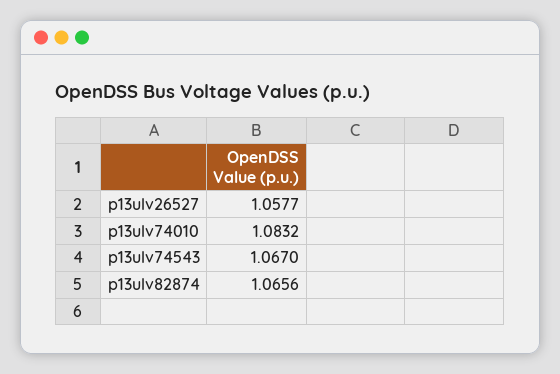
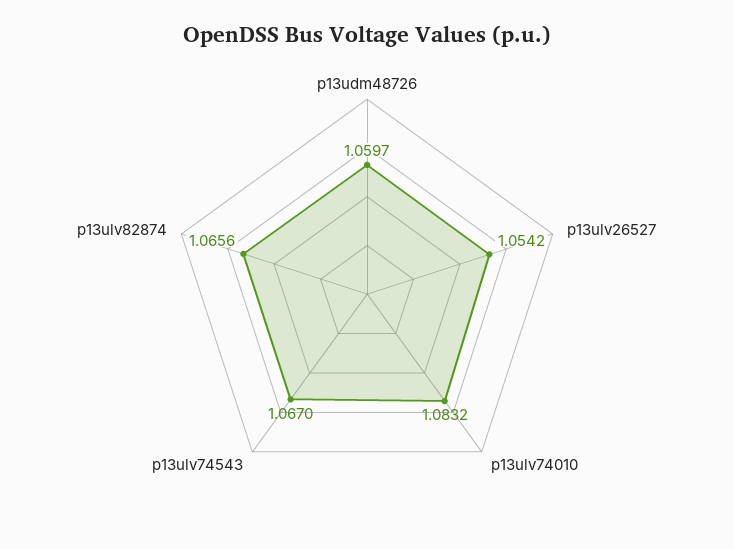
p13ulv26527: 1.0577 -> 1.0542
p13udm48726: none -> 1.0597

